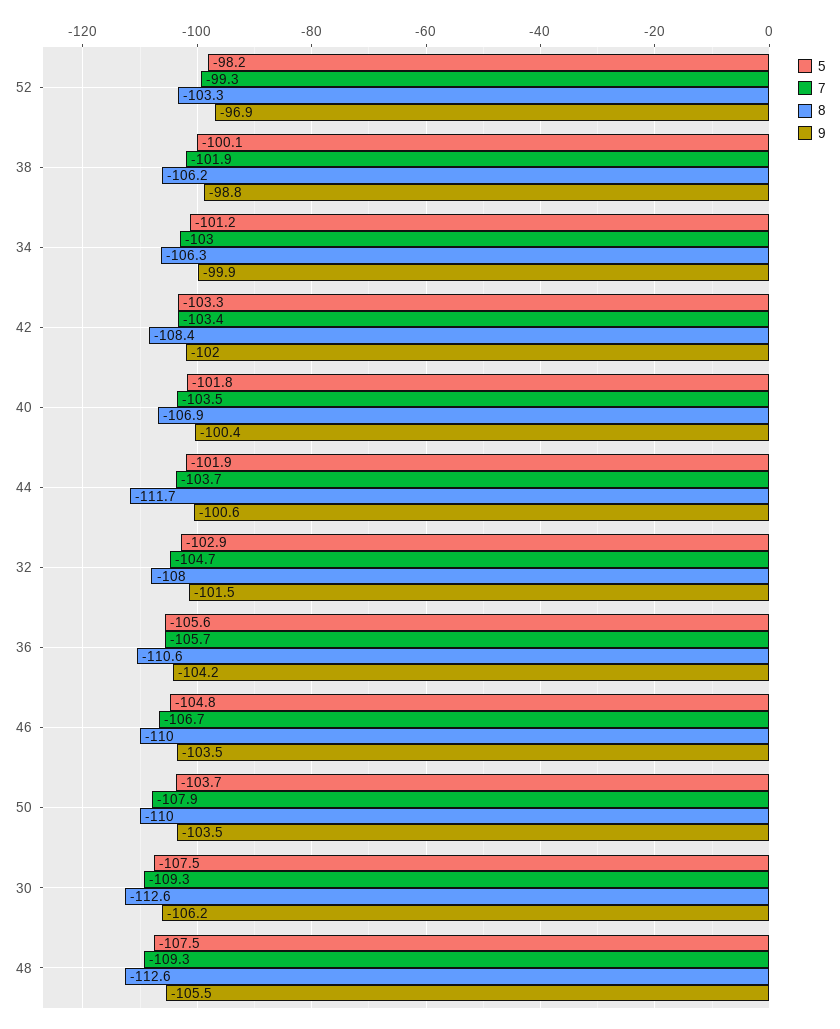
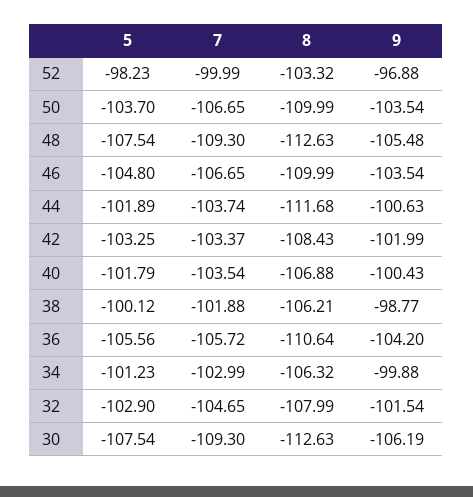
7, 52: -99.3 -> -99.99
7, 50: -107.9 -> -106.65

